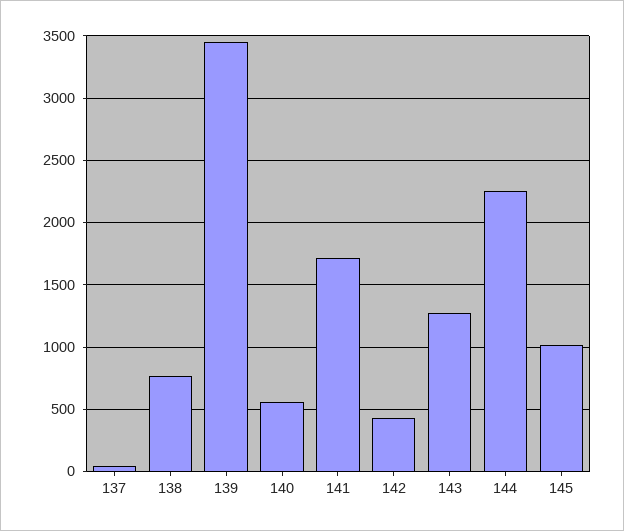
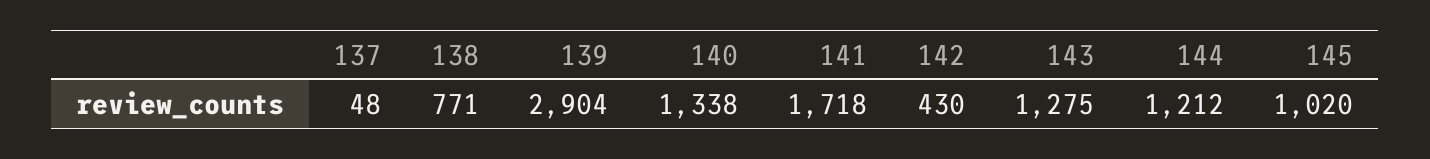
139: 3450 -> 2904
140: 550 -> 1338
144: 2250 -> 1212

